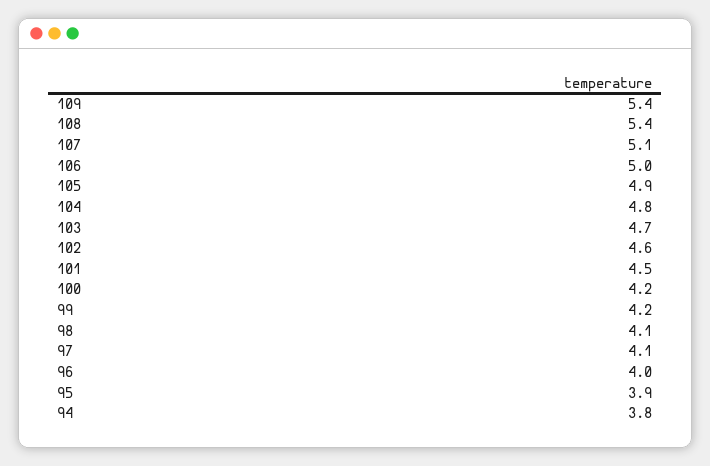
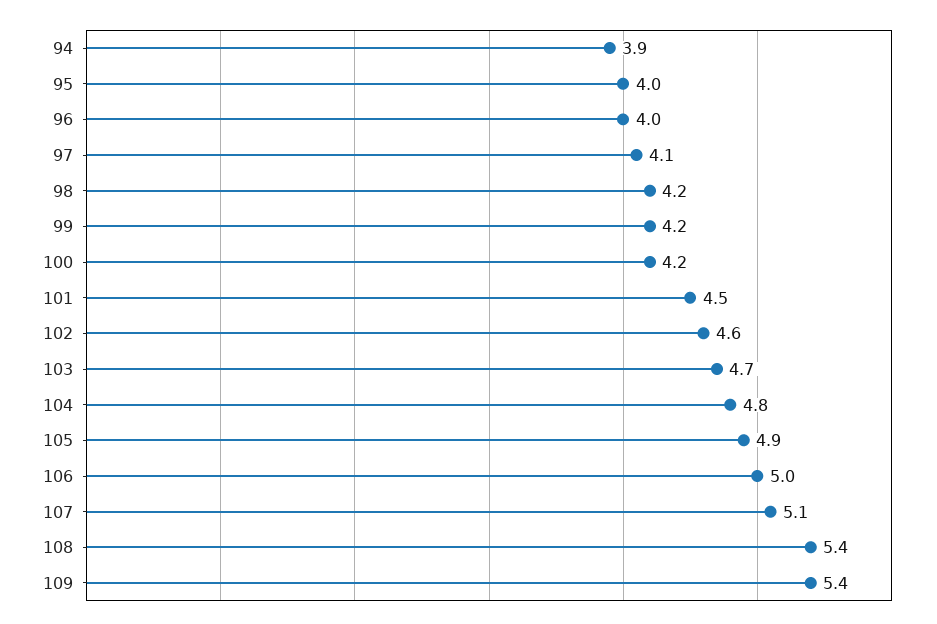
98: 4.1 -> 4.2
95: 3.9 -> 4
94: 3.8 -> 3.9

